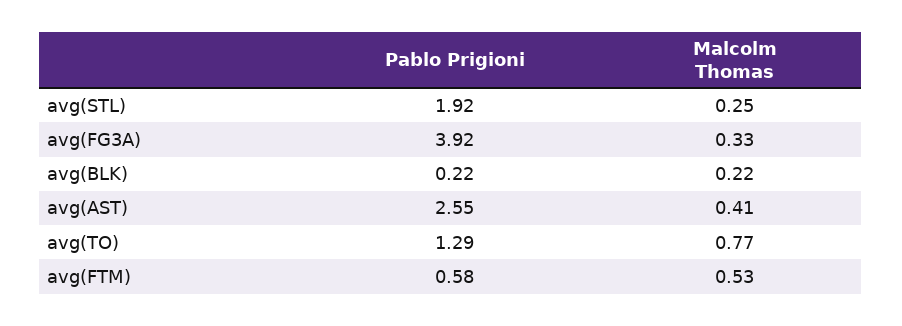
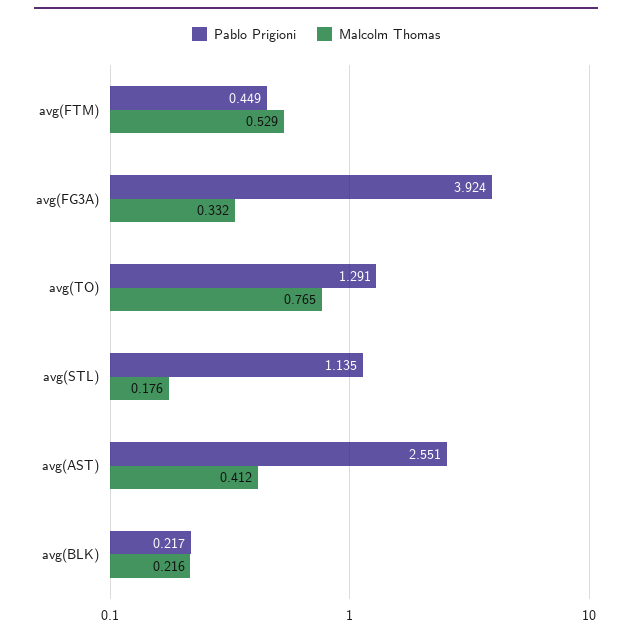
Pablo Prigioni, avg(STL): 1.92 -> 1.135
Malcolm Thomas, avg(STL): 0.25 -> 0.176
Pablo Prigioni, avg(FTM): 0.58 -> 0.449

